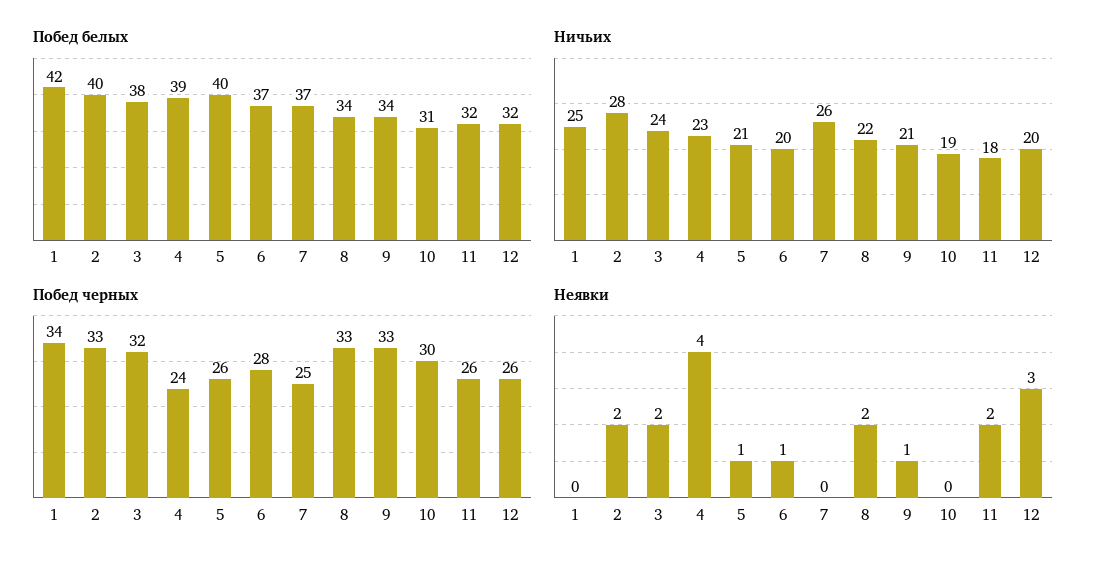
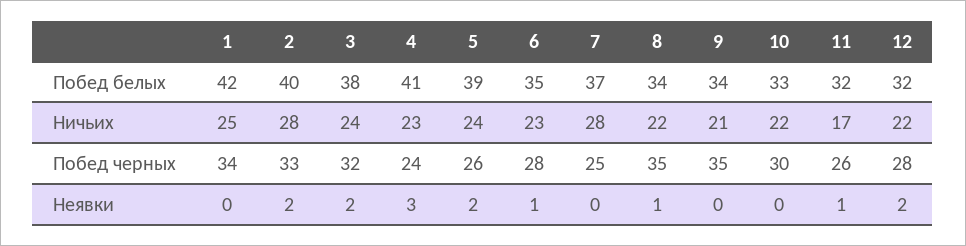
Побед белых, 4: 39 -> 41
Побед белых, 5: 40 -> 39
Побед белых, 6: 37 -> 35
Побед белых, 10: 31 -> 33
Ничьих, 5: 21 -> 24
Ничьих, 6: 20 -> 23
Ничьих, 7: 26 -> 28
Ничьих, 10: 19 -> 22
Ничьих, 11: 18 -> 17
Ничьих, 12: 20 -> 22
Побед черных, 8: 33 -> 35
Побед черных, 9: 33 -> 35
Побед черных, 12: 26 -> 28
Неявки, 4: 4 -> 3
Неявки, 5: 1 -> 2
Неявки, 8: 2 -> 1
Неявки, 9: 1 -> 0
Неявки, 11: 2 -> 1
Неявки, 12: 3 -> 2

